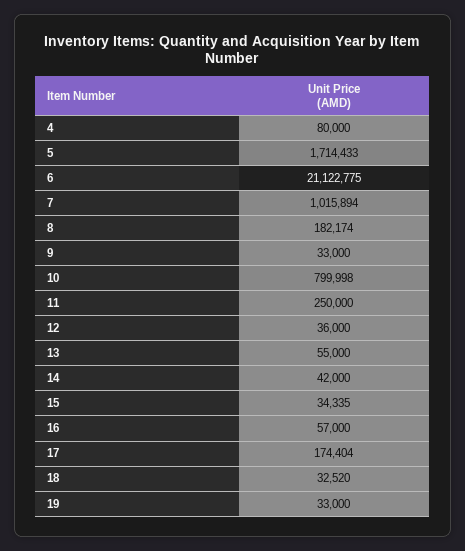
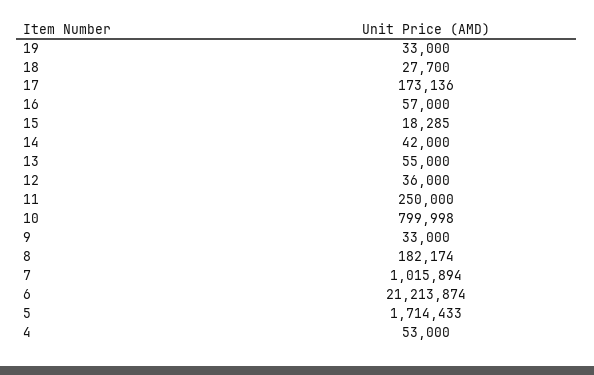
4: 80000 -> 53000
6: 21122775 -> 21213874
15: 34335 -> 18285
17: 174404 -> 173136
18: 32520 -> 27700

